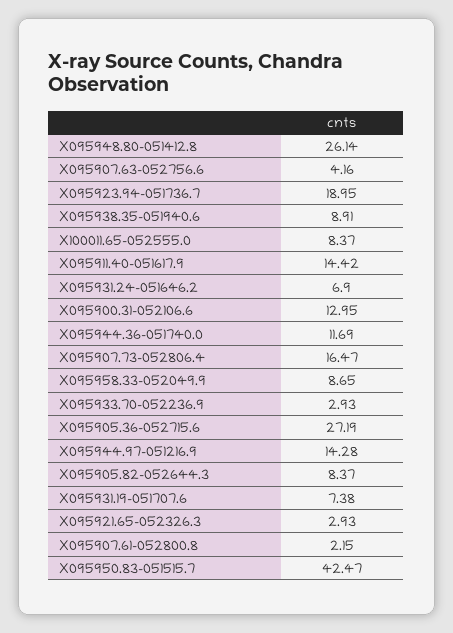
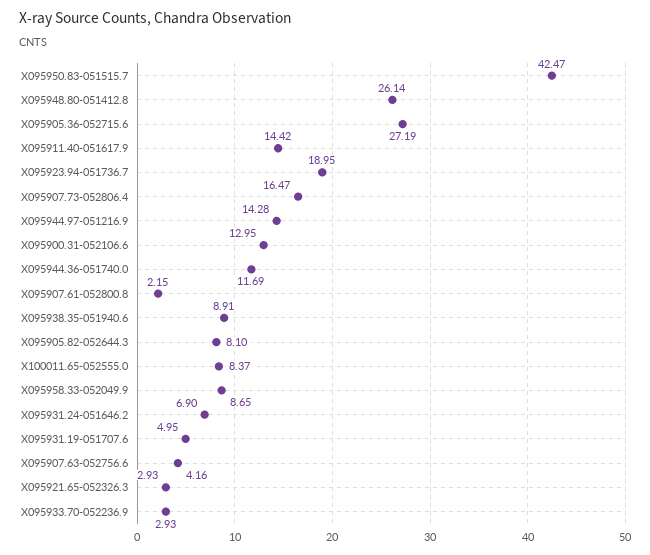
X095905.82-052644.3: 8.37 -> 8.1
X095931.19-051707.6: 7.38 -> 4.95

